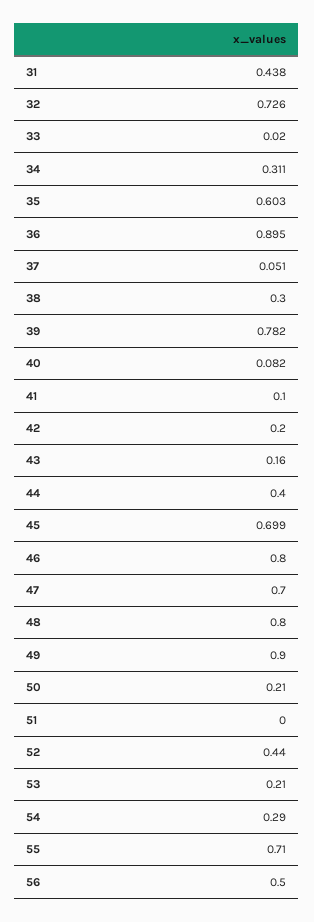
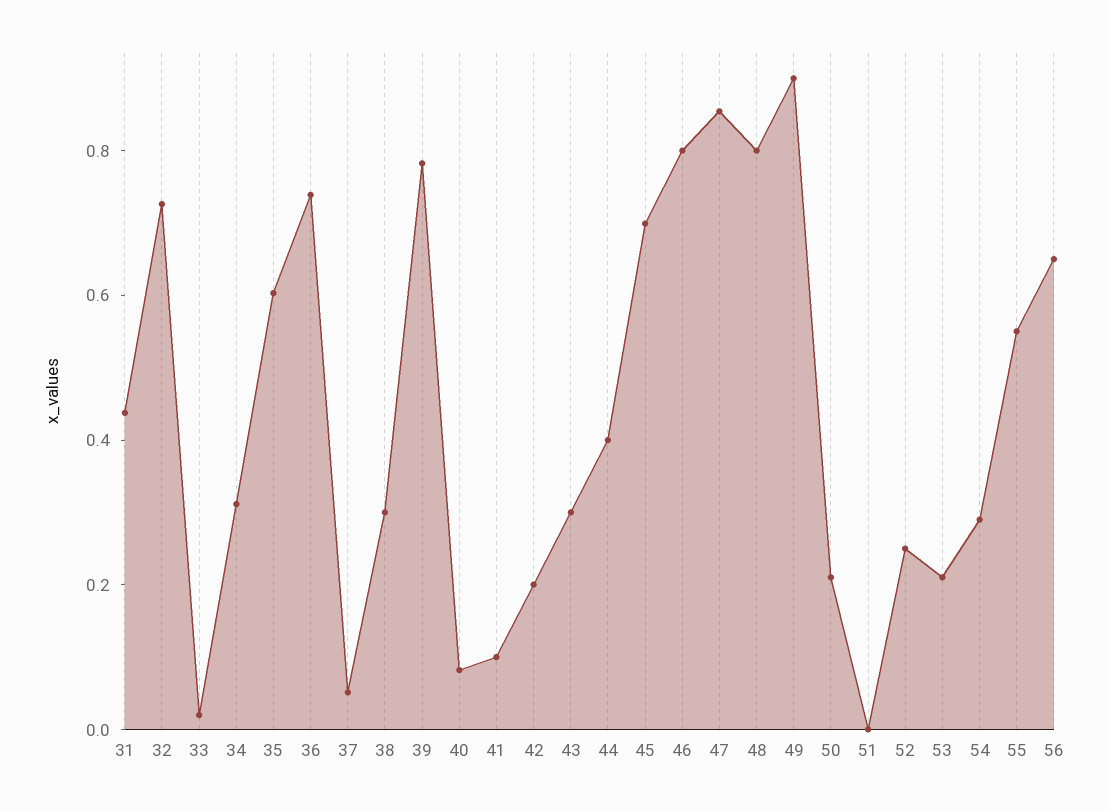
36: 0.895 -> 0.75
43: 0.16 -> 0.3
47: 0.7 -> 0.85
52: 0.44 -> 0.25
55: 0.71 -> 0.55
56: 0.5 -> 0.65

